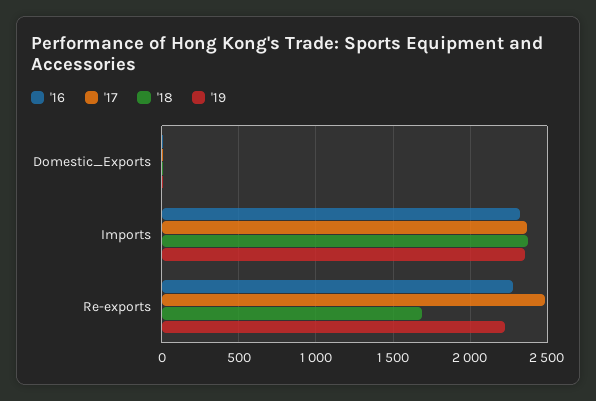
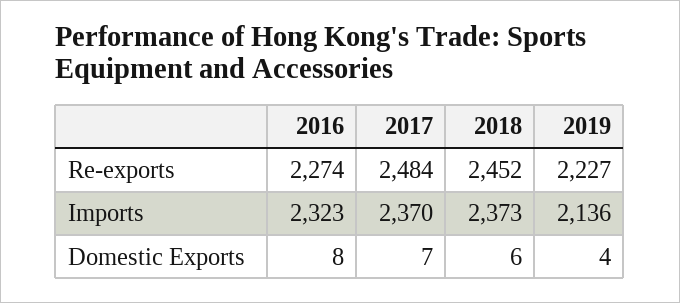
'19, Imports: 2350 -> 2136
'18, Re-exports: 1700 -> 2452

